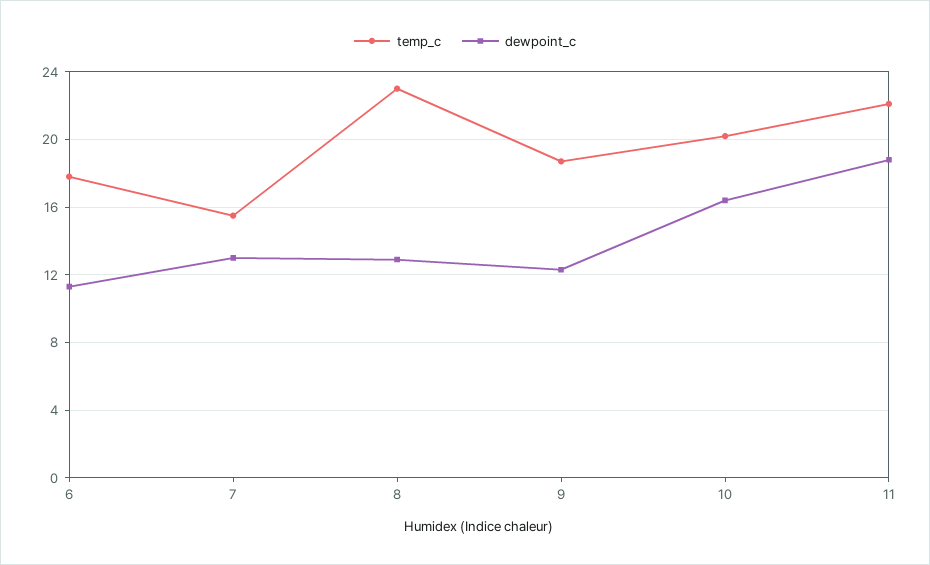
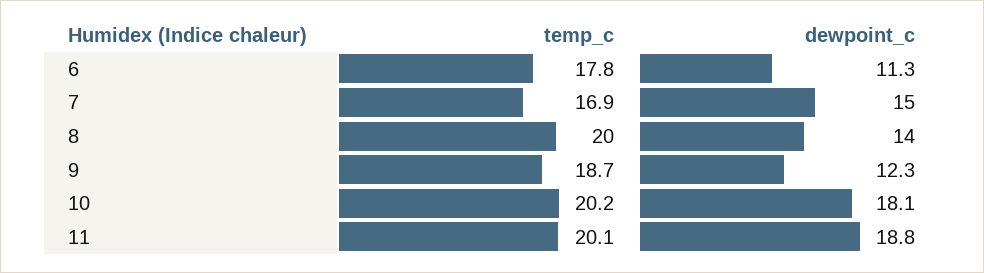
temp_c, 7: 15.5 -> 16.9
dewpoint_c, 7: 13 -> 15
temp_c, 8: 23 -> 20
dewpoint_c, 8: 13 -> 14
dewpoint_c, 10: 16.5 -> 18.1
temp_c, 11: 22 -> 20.1

